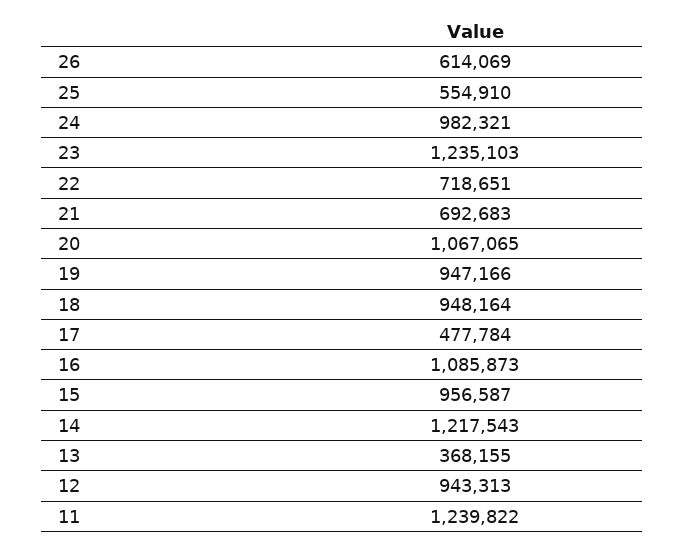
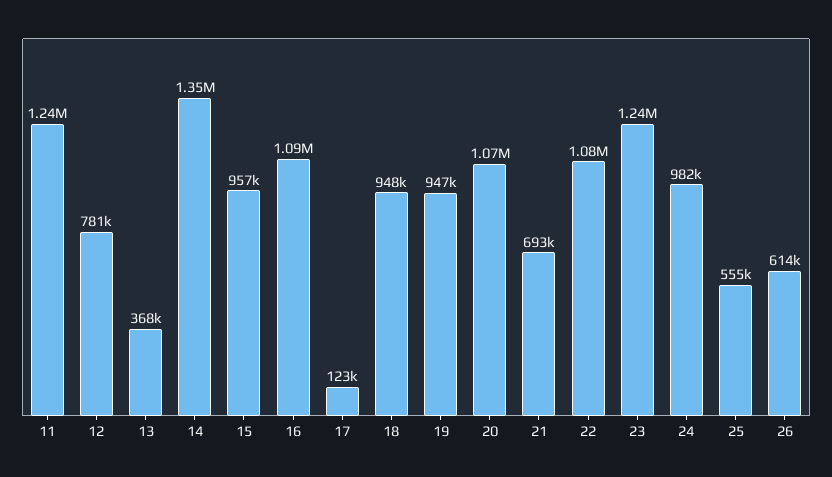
22: 718651 -> 1080000
17: 477784 -> 123000
14: 1217543 -> 1350000
12: 943313 -> 781000

